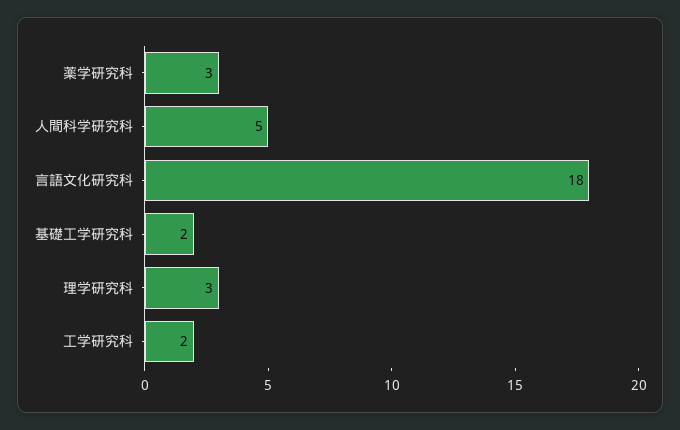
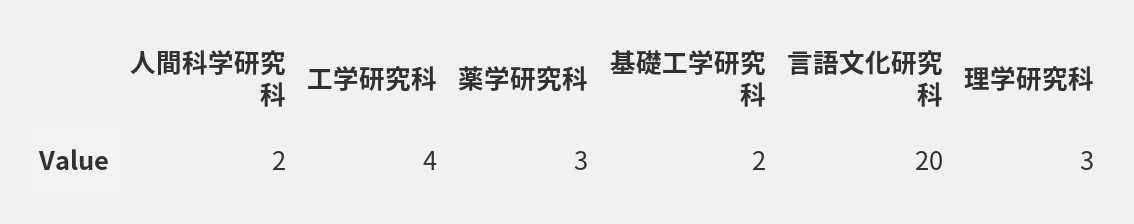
人間科学研究科: 5 -> 2
言語文化研究科: 18 -> 20
工学研究科: 2 -> 4

